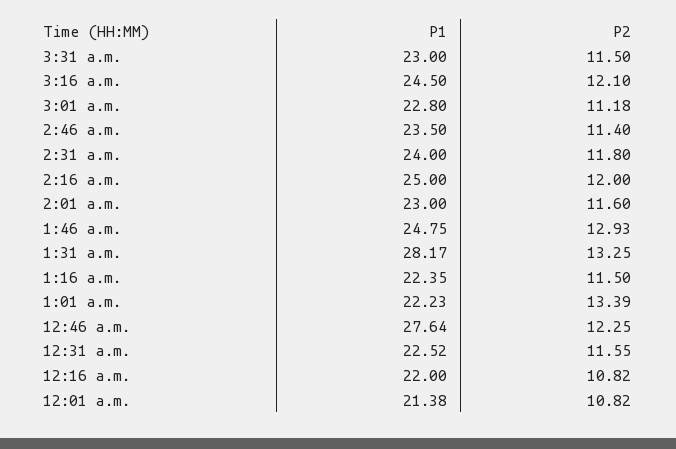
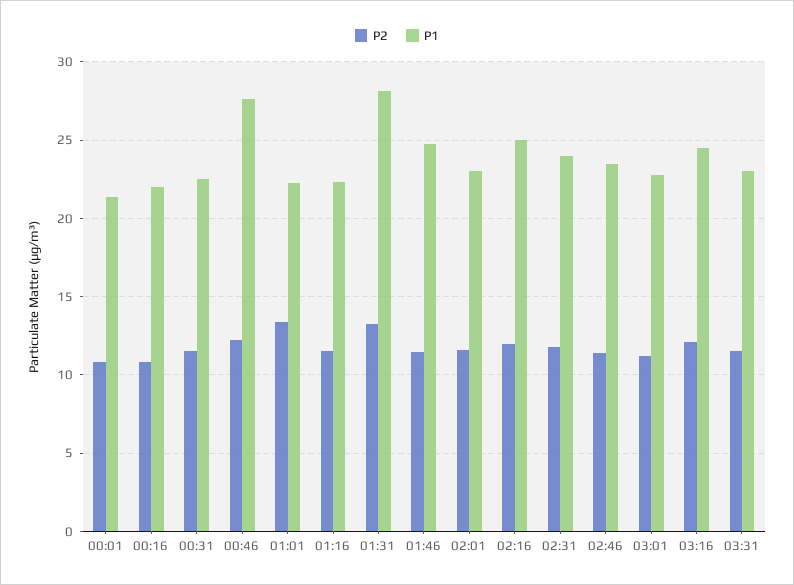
P2, 1:46 a.m.: 12.93 -> 11.5

